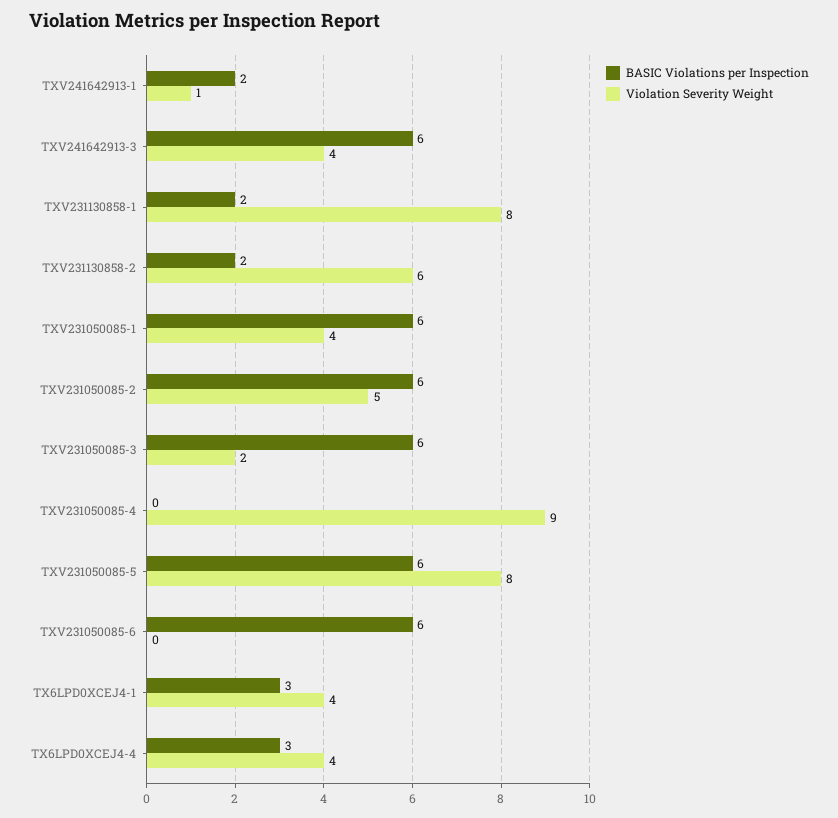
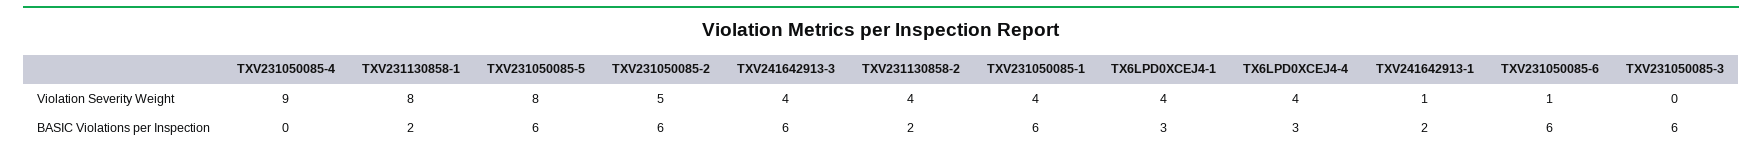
Violation Severity Weight, TXV231130858-2: 6 -> 4
Violation Severity Weight, TXV231050085-3: 2 -> 0
Violation Severity Weight, TXV231050085-6: 0 -> 1

